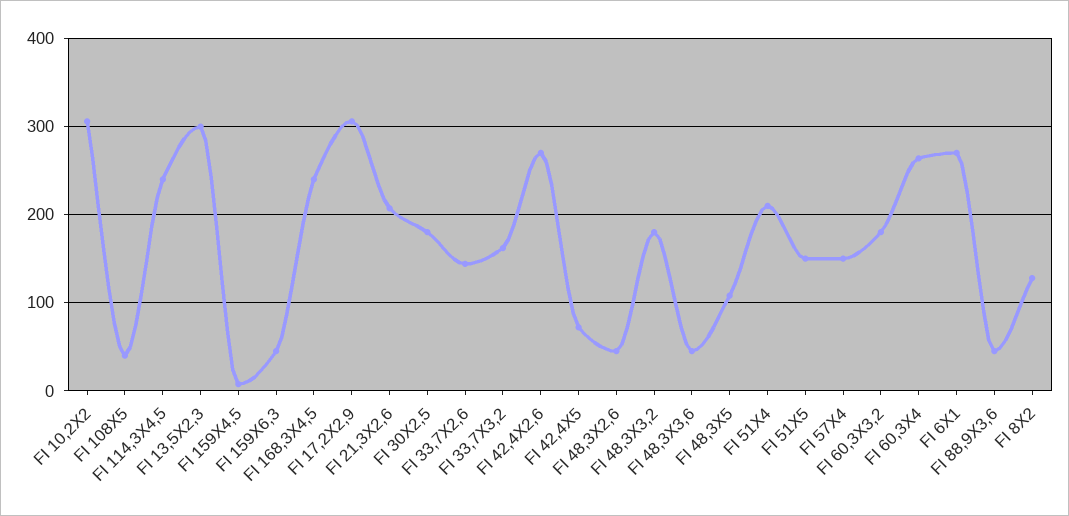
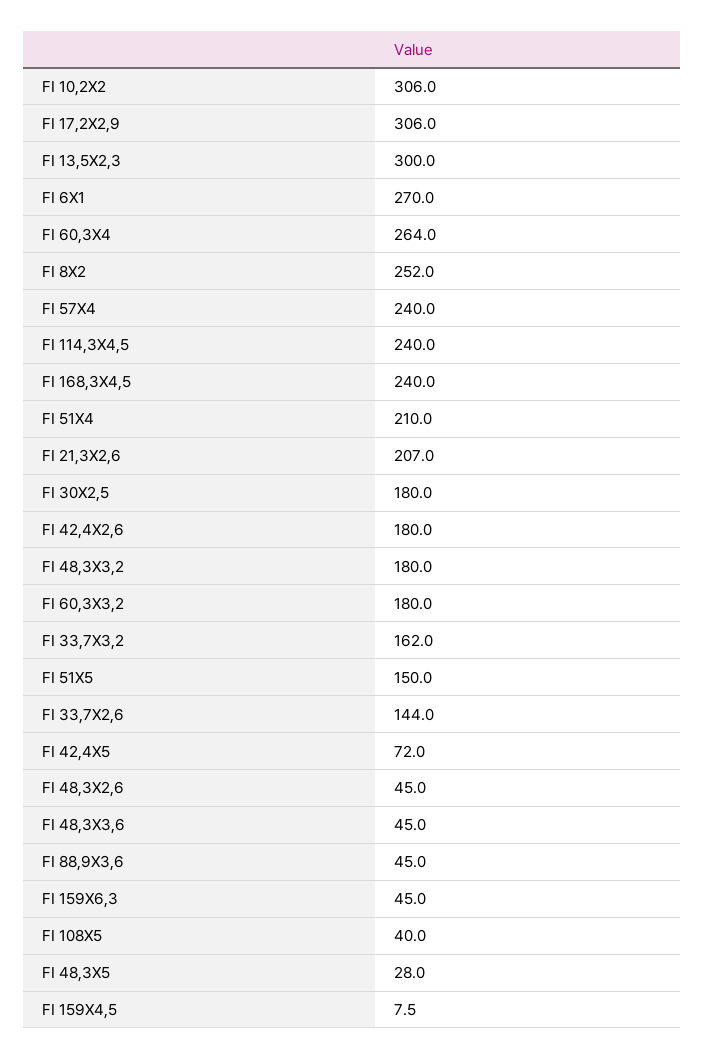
FI 42,4X2,6: 270 -> 180
FI 48,3X5: 110 -> 28
FI 57X4: 150 -> 240
FI 8X2: 130 -> 252

